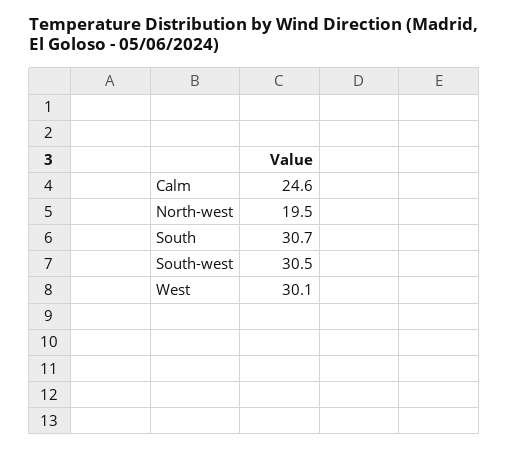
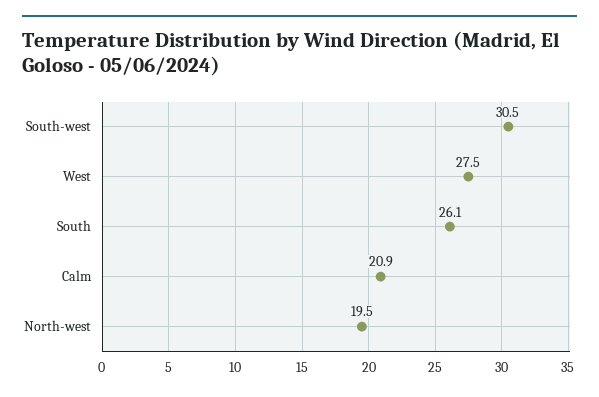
Calm: 24.6 -> 20.9
South: 30.7 -> 26.1
West: 30.1 -> 27.5

